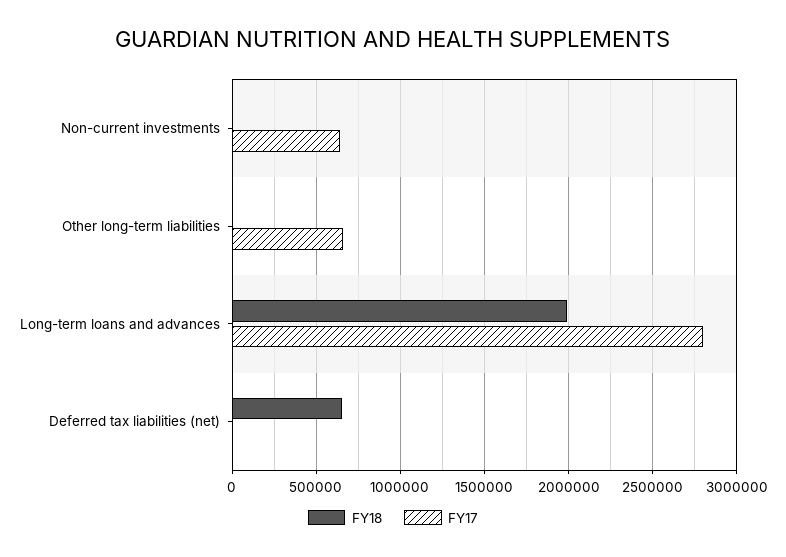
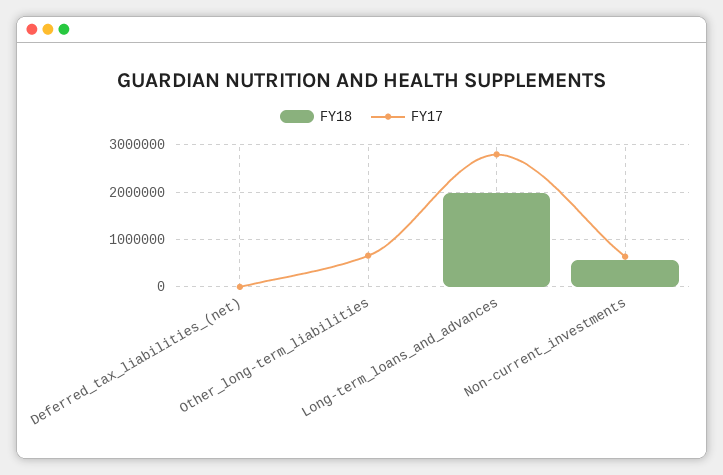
FY18, Non-current investments: 0 -> 600000
FY18, Deferred tax liabilities (net): 650000 -> 0

